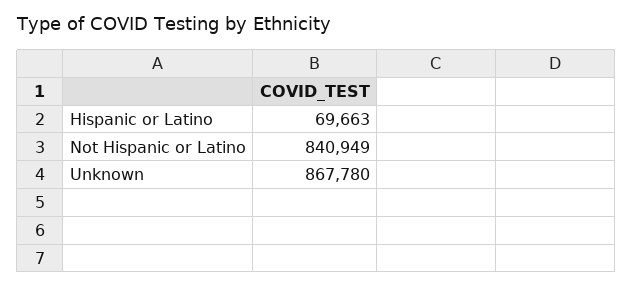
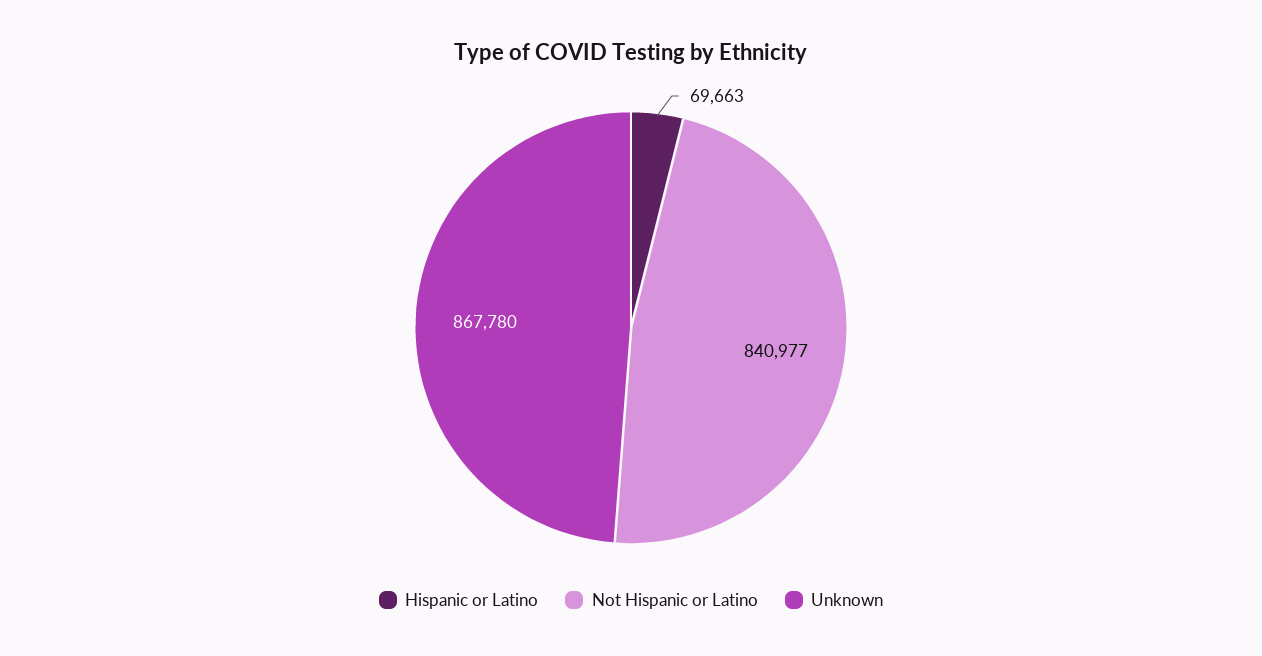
Not Hispanic or Latino: 840949 -> 840977

